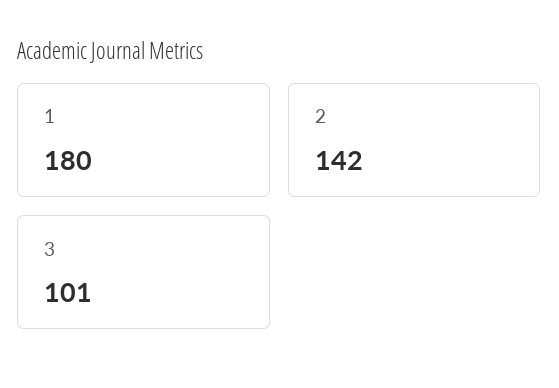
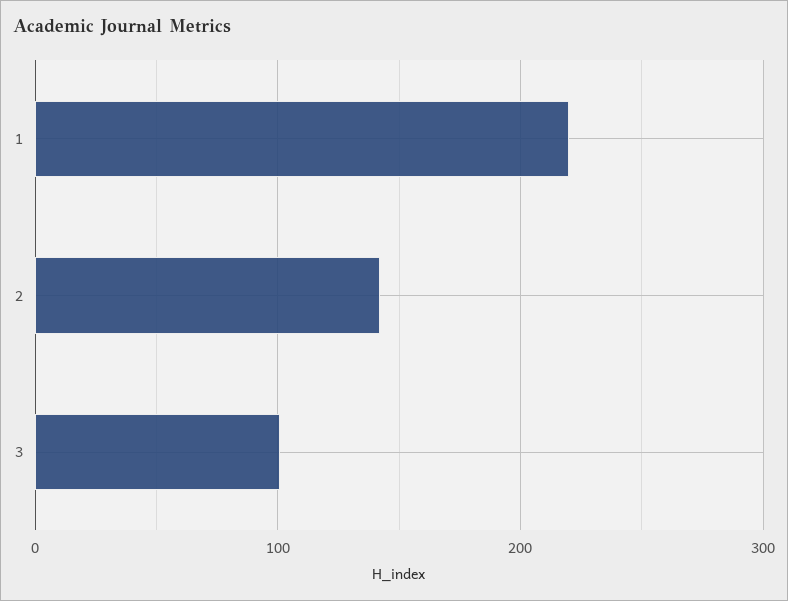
1: 180 -> 220

